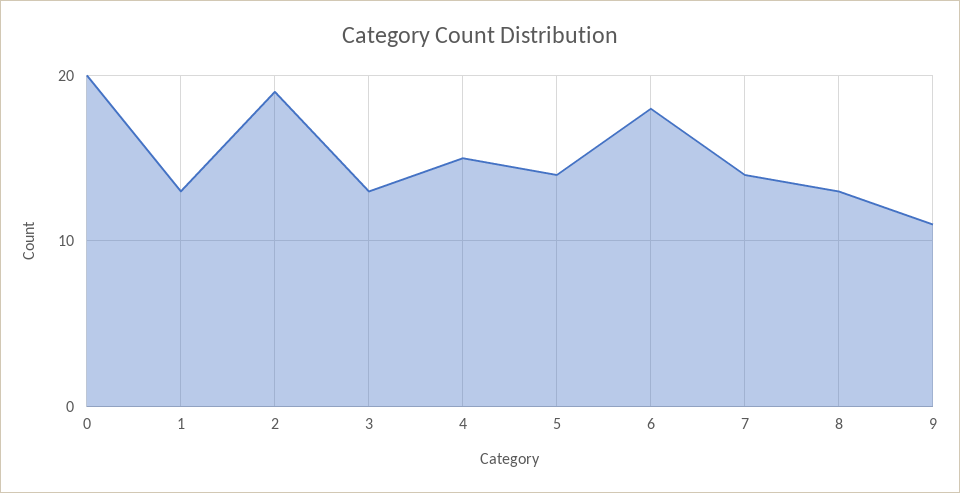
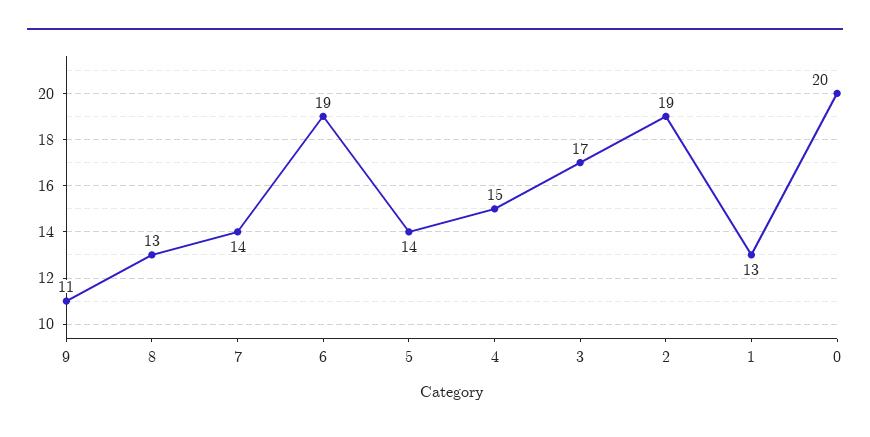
3: 13 -> 17
6: 18 -> 19

